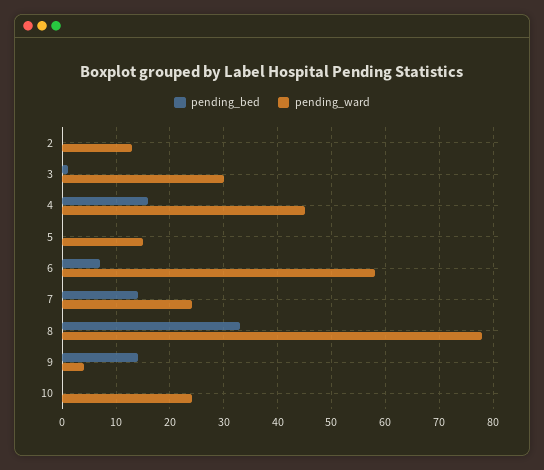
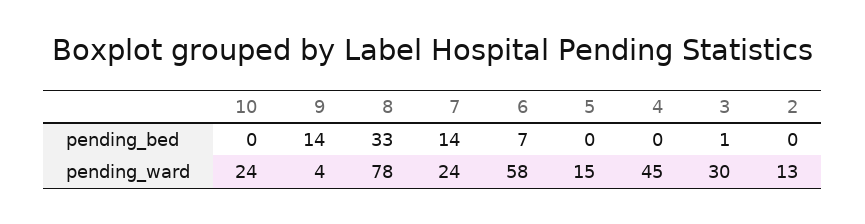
pending_bed, 4: 15 -> 0

